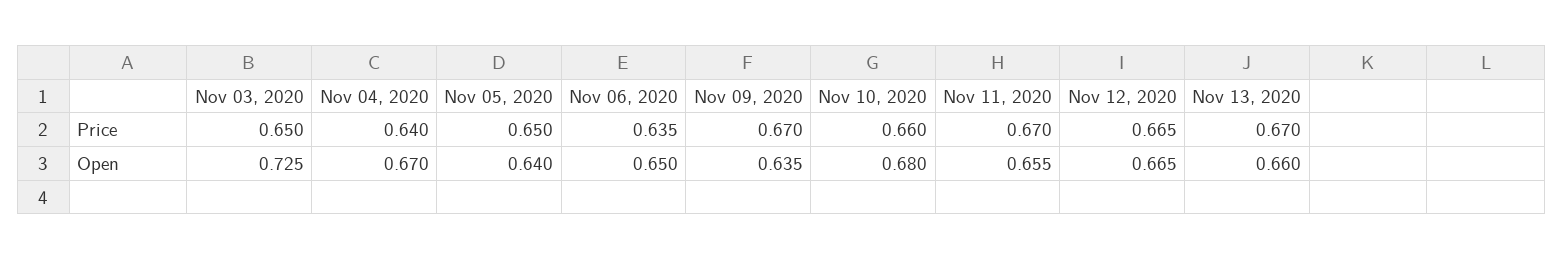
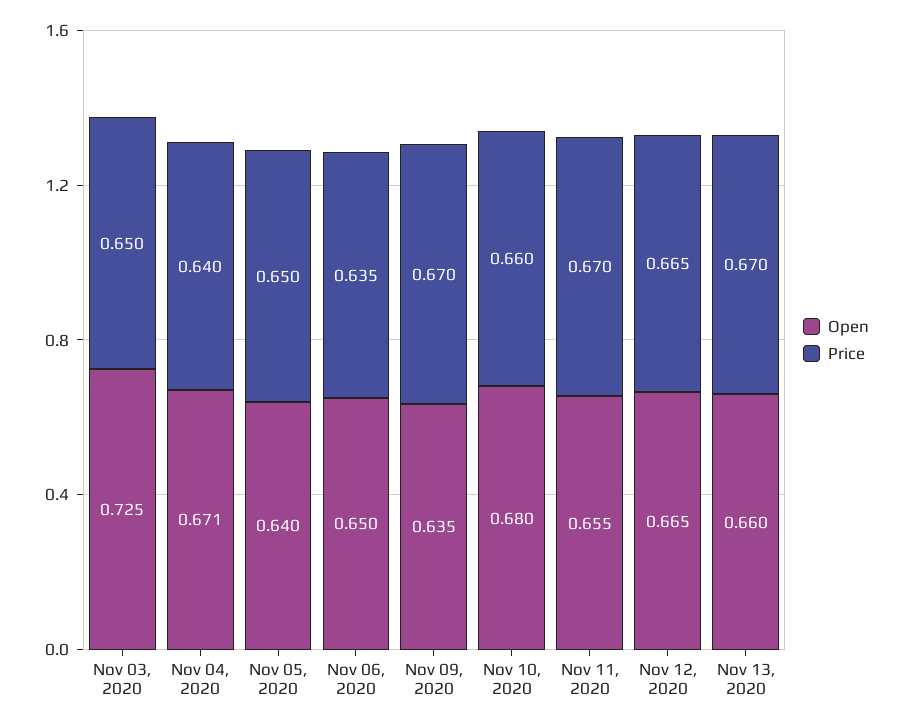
Open, Nov 04, 2020: 0.67 -> 0.671

